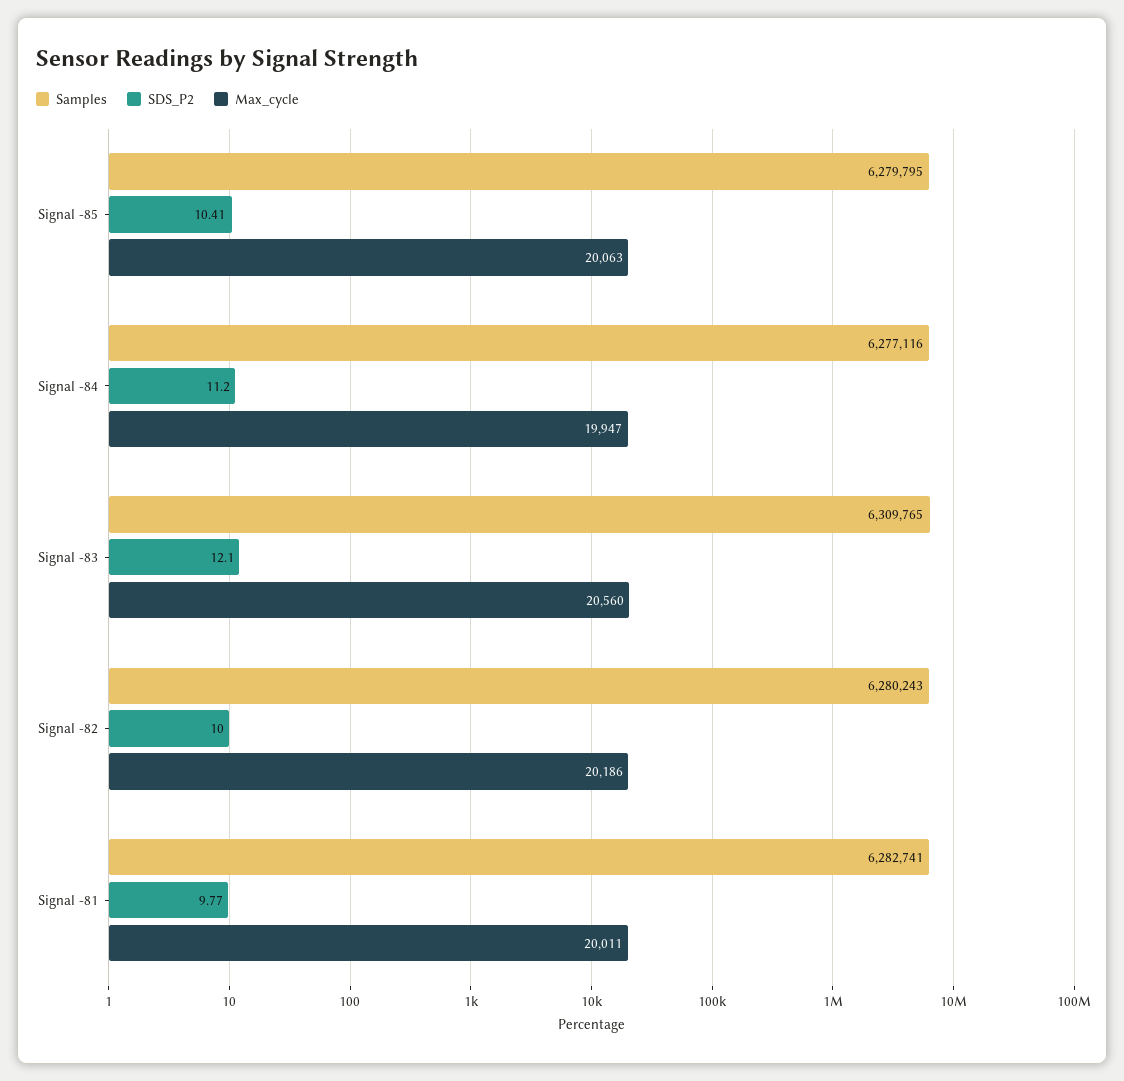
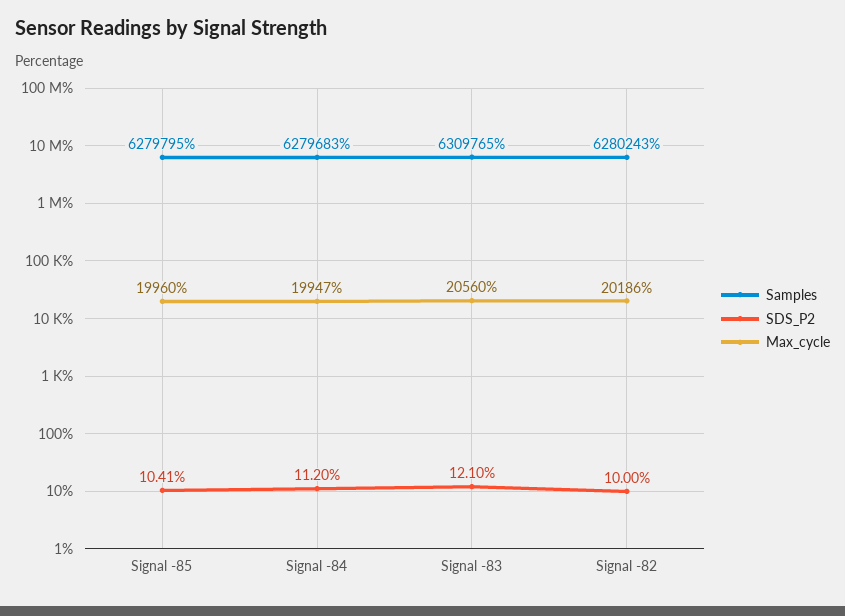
Max_cycle, Signal -85: 20063 -> 19960
Samples, Signal -84: 6277116 -> 6279683
Samples, Signal -81: 6282741 -> none
SDS_P2, Signal -81: 9.77 -> none
Max_cycle, Signal -81: 20011 -> none

